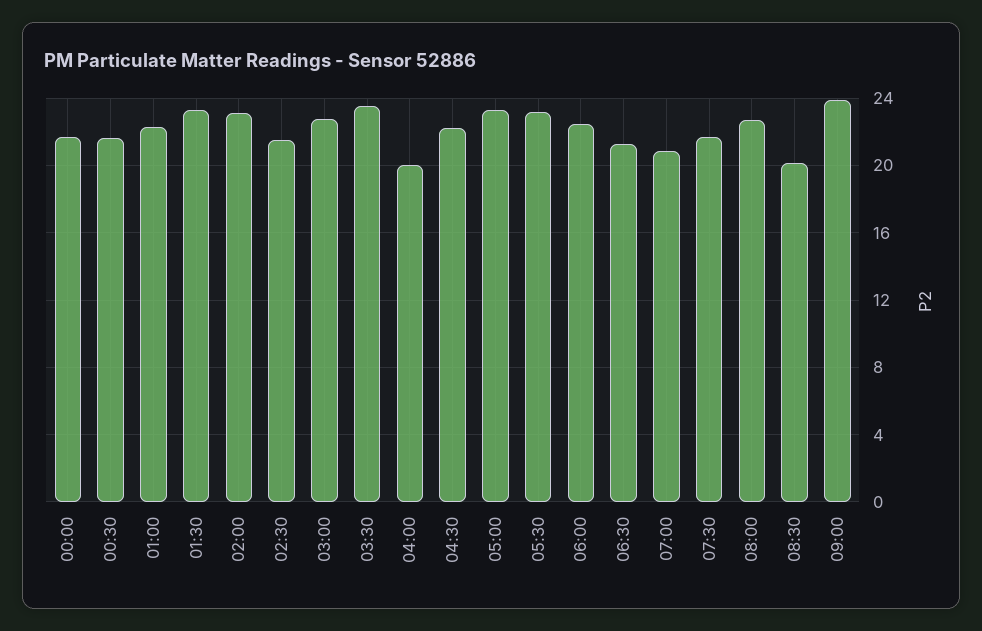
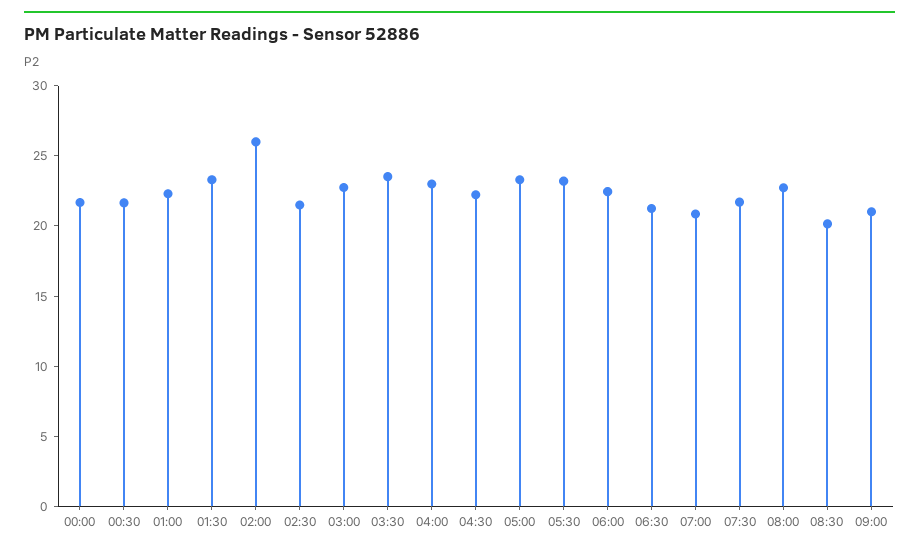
02:00: 23 -> 26
04:00: 20 -> 23
09:00: 24 -> 21

